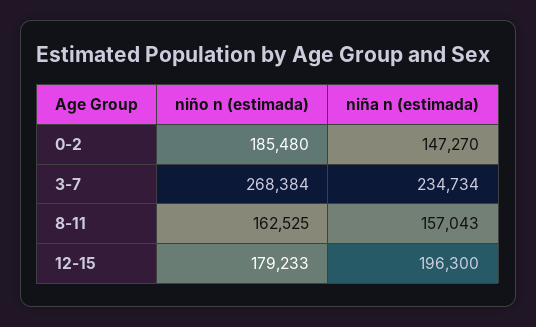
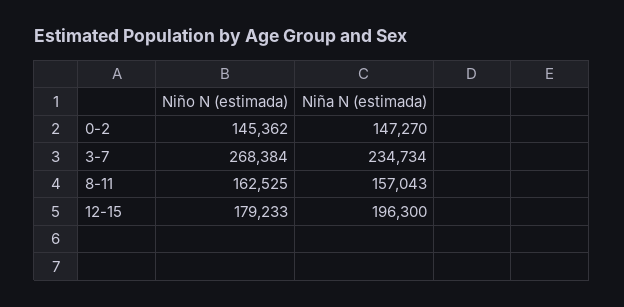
niño n (estimada), 0-2: 185480 -> 145362

